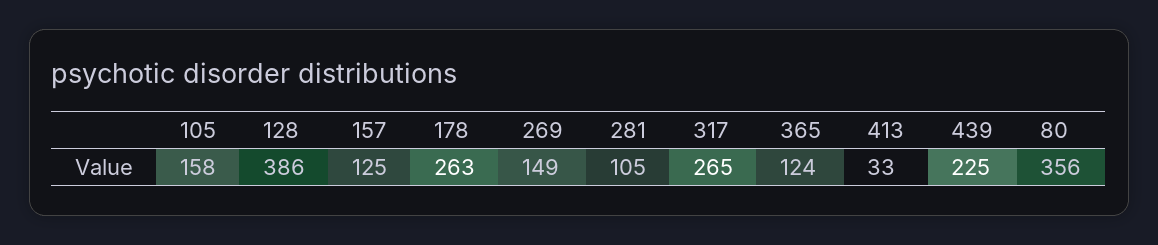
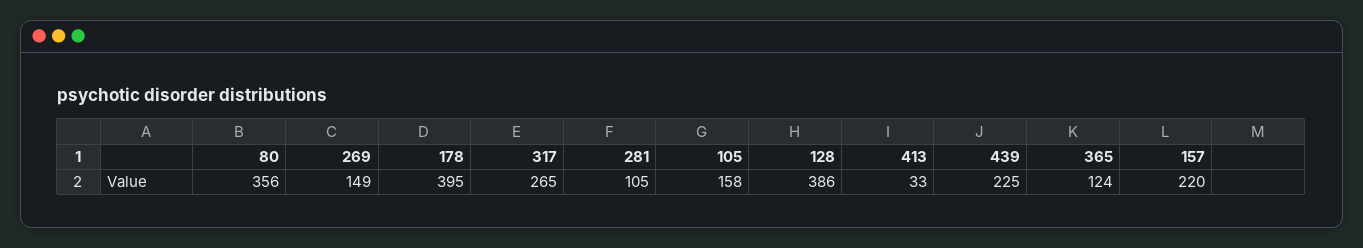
157: 125 -> 220
178: 263 -> 395

